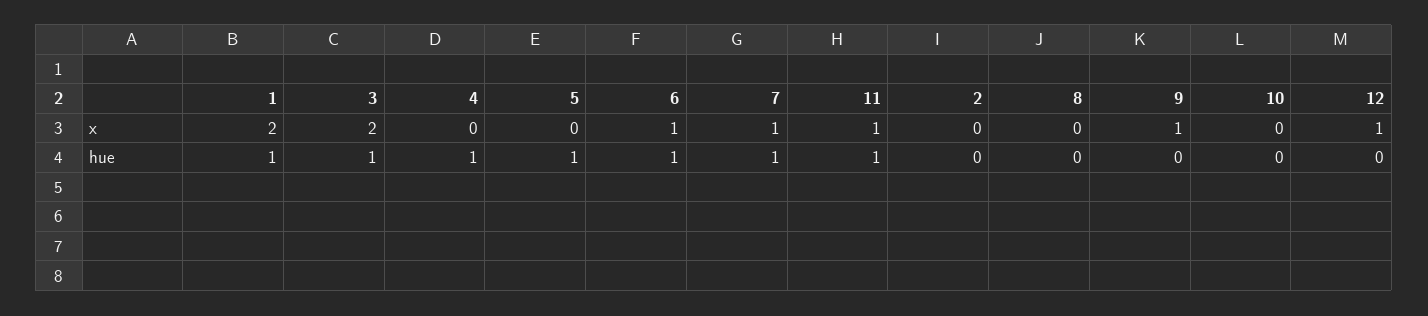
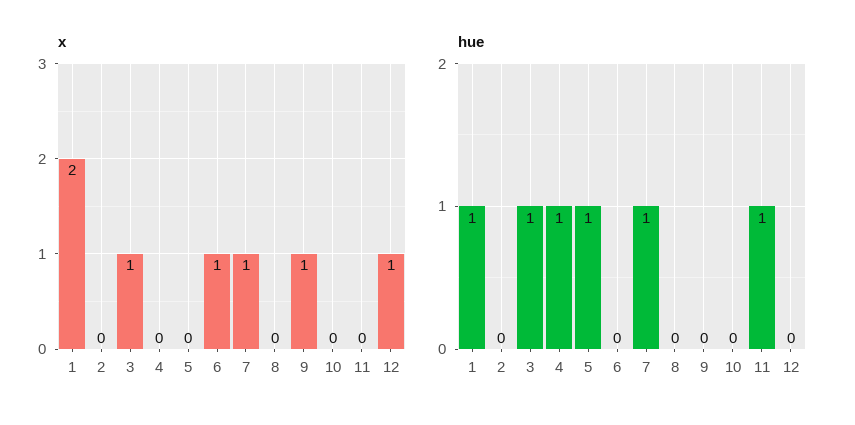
x, 3: 2 -> 1
x, 11: 1 -> 0
hue, 6: 1 -> 0

